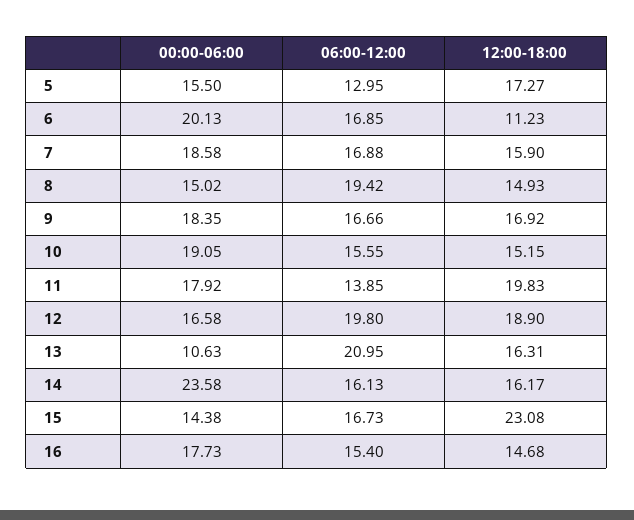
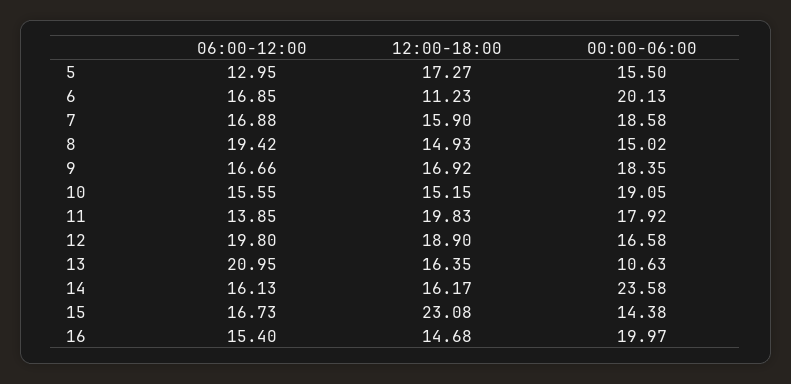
12:00-18:00, 13: 16.31 -> 16.35
00:00-06:00, 16: 17.73 -> 19.97

